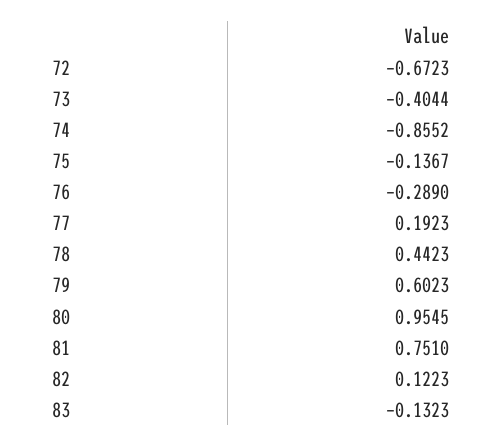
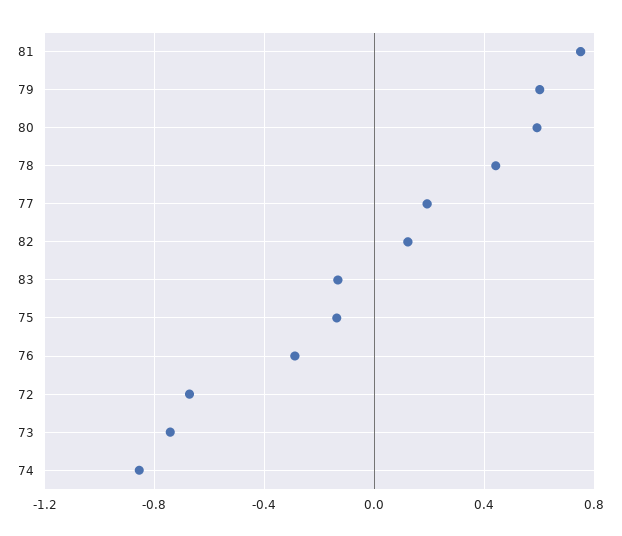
73: -0.4044 -> -0.75
80: 0.9545 -> 0.6

